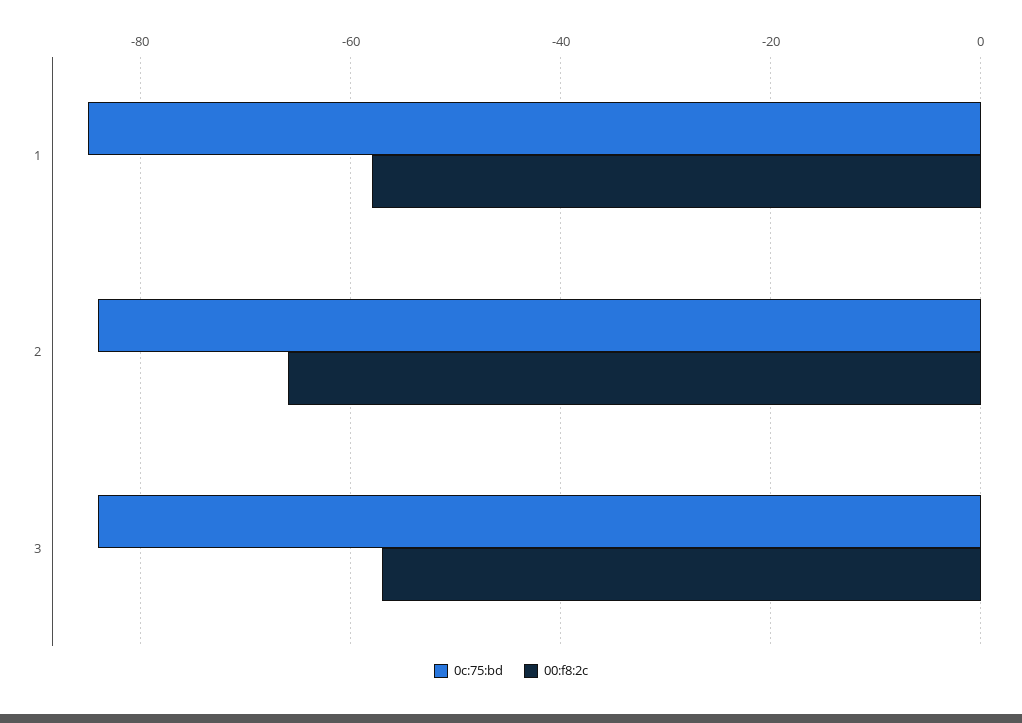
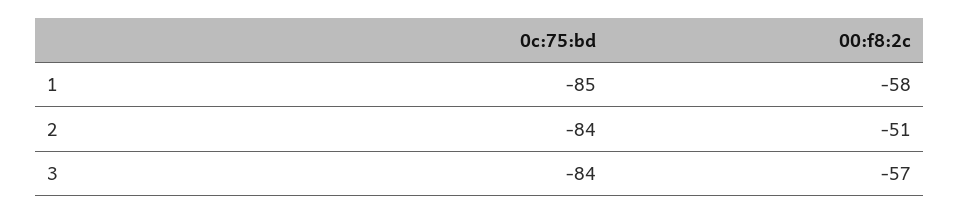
00:f8:2c, 2: -65 -> -51

